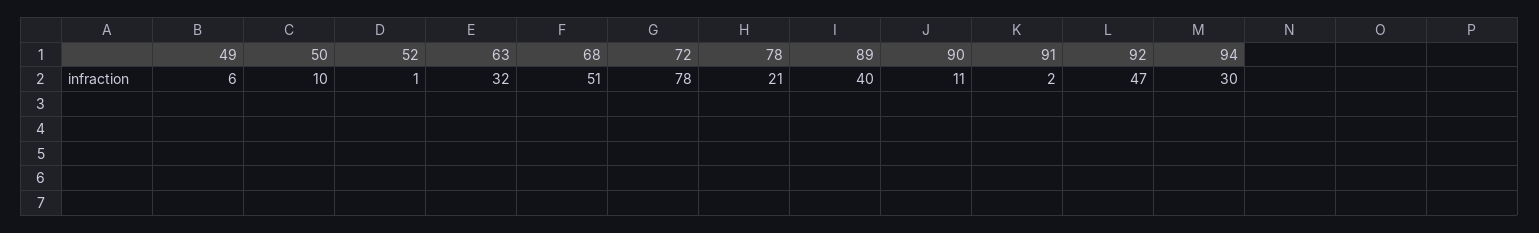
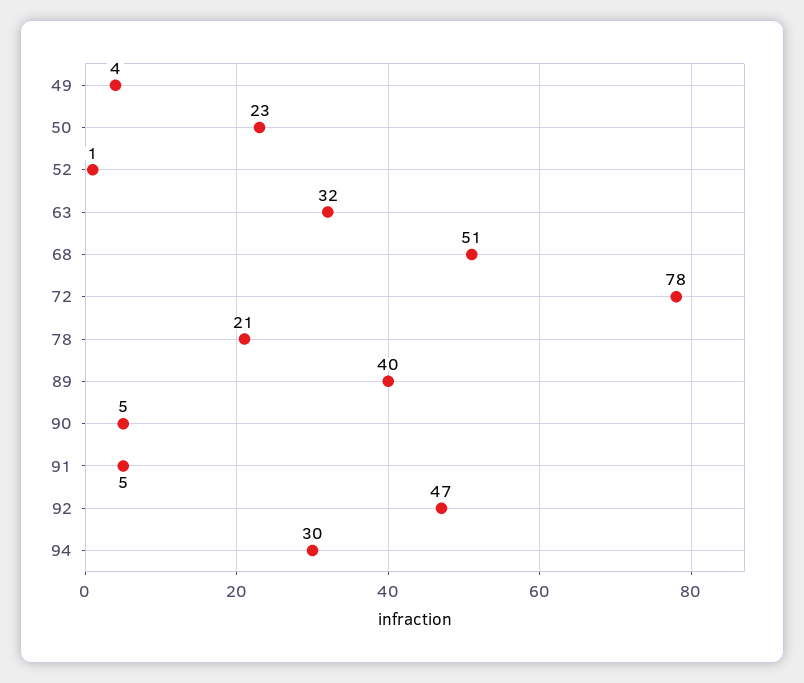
49: 6 -> 4
50: 10 -> 23
90: 11 -> 5
91: 2 -> 5

